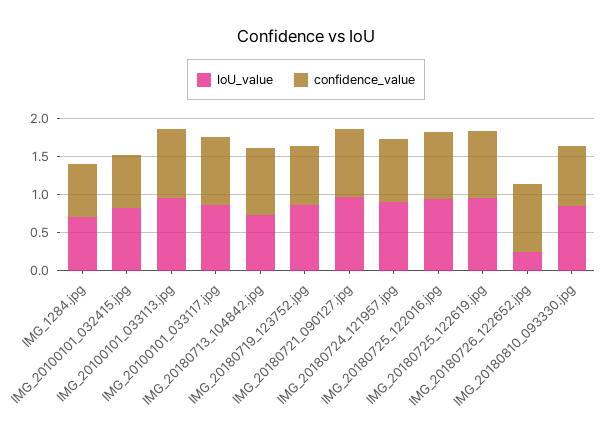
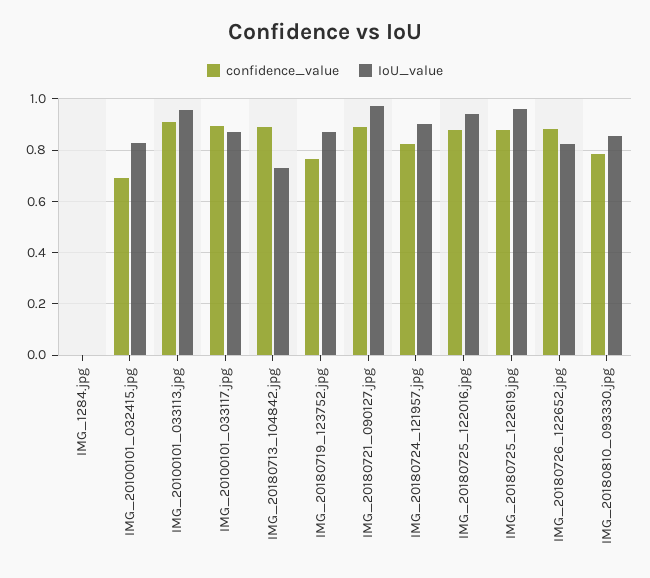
IoU_value, IMG_1284.jpg: 0.75 -> 0
confidence_value, IMG_1284.jpg: 0.75 -> 0
IoU_value, IMG_20180726_122652.jpg: 0.25 -> 0.825

